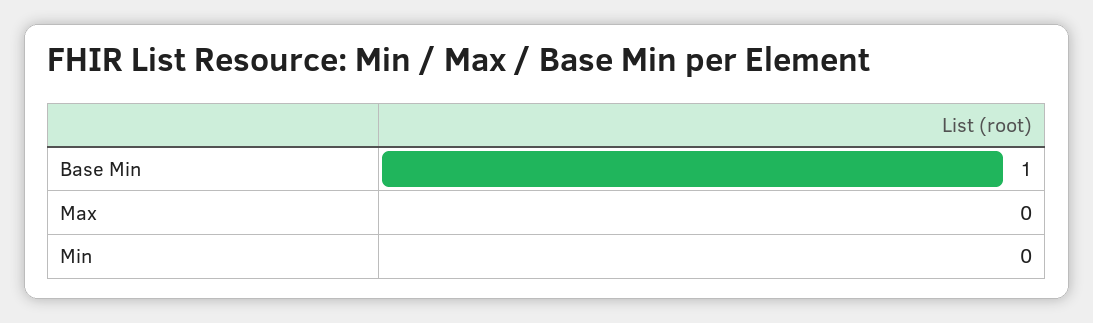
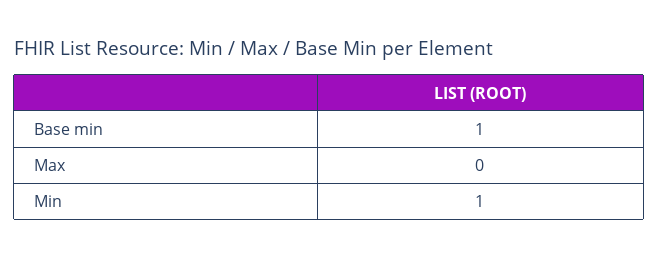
Min: 0 -> 1

